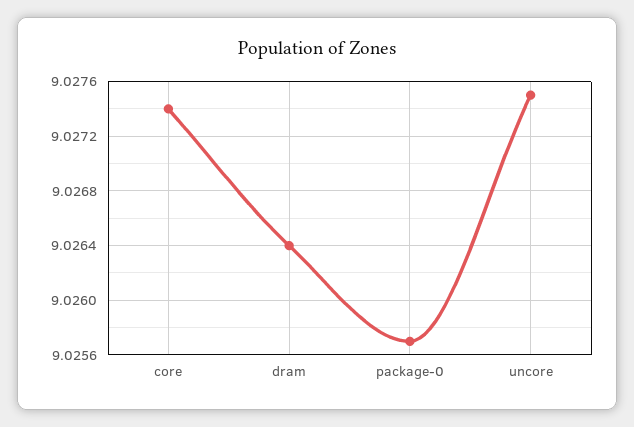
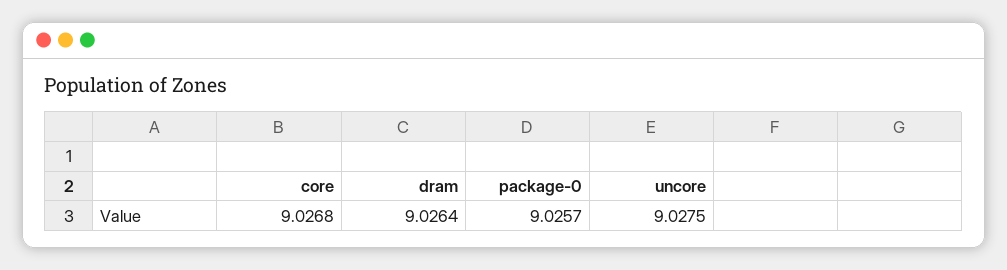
core: 9.0274 -> 9.0268

